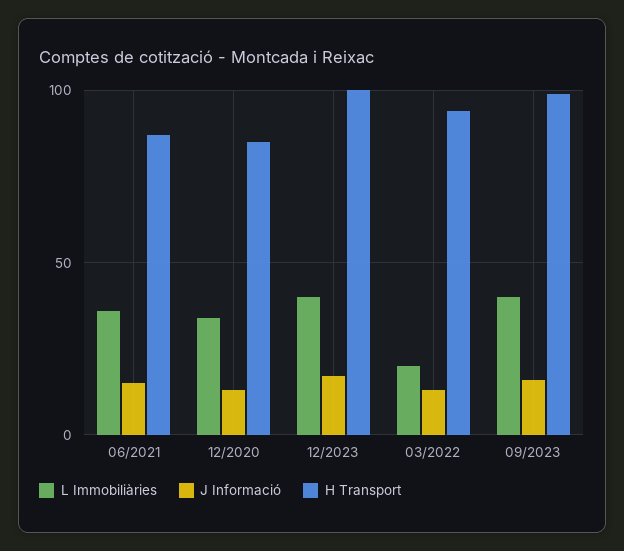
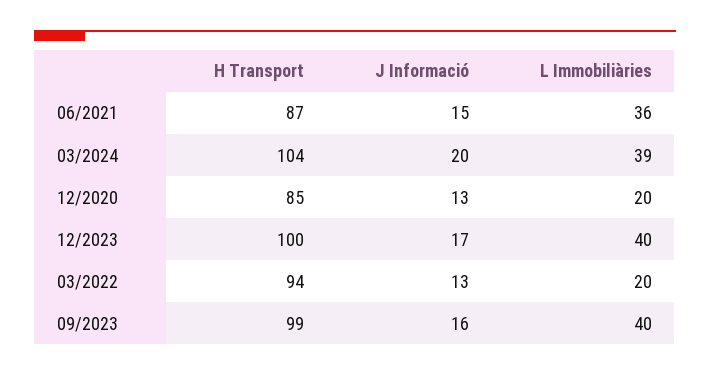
L Immobiliàries, 12/2020: 35 -> 20
H Transport, 03/2024: none -> 104
J Informació, 03/2024: none -> 20
L Immobiliàries, 03/2024: none -> 39

